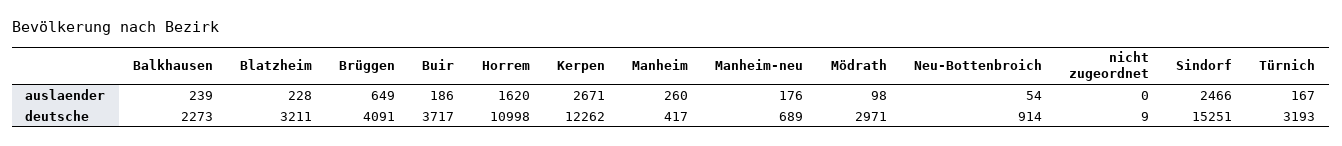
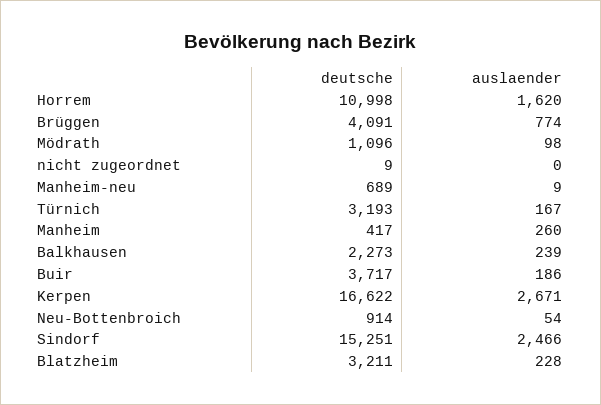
Brüggen, auslaender: 649 -> 774
Manheim-neu, auslaender: 176 -> 9
Kerpen, deutsche: 12262 -> 16622
Mödrath, deutsche: 2971 -> 1096

